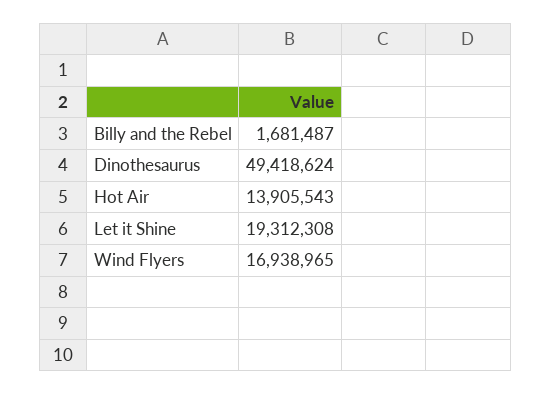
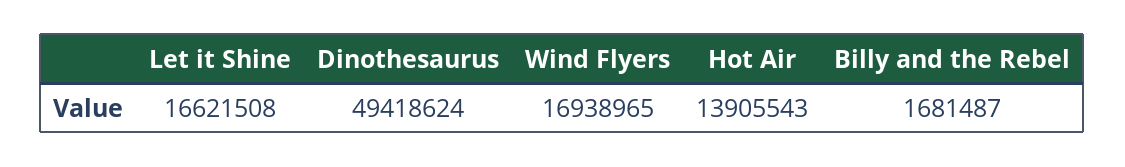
Let it Shine: 19312308 -> 16621508

